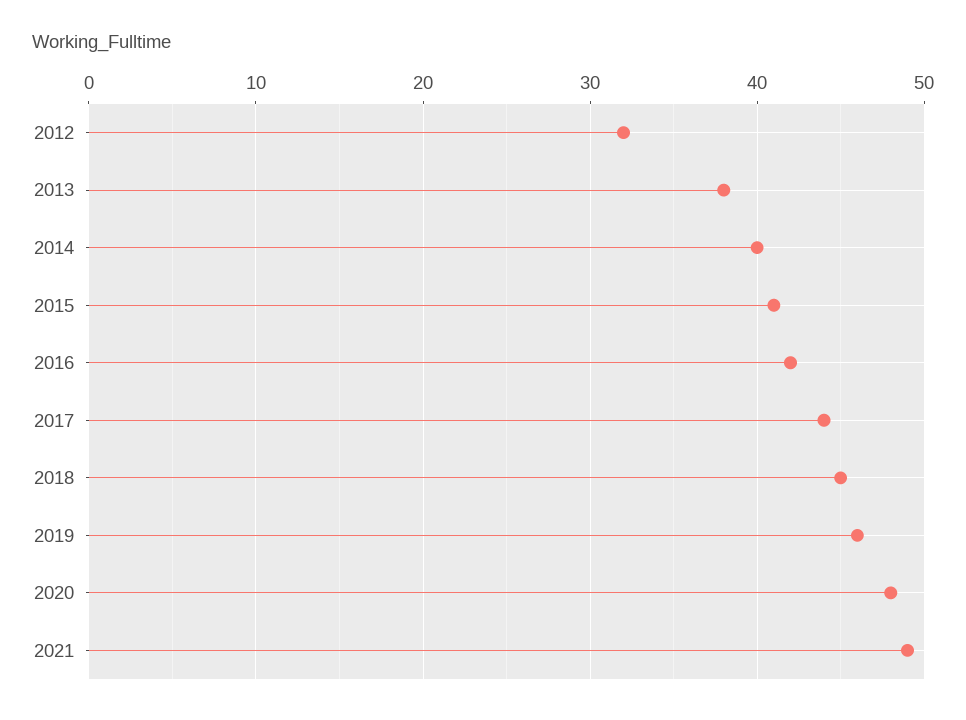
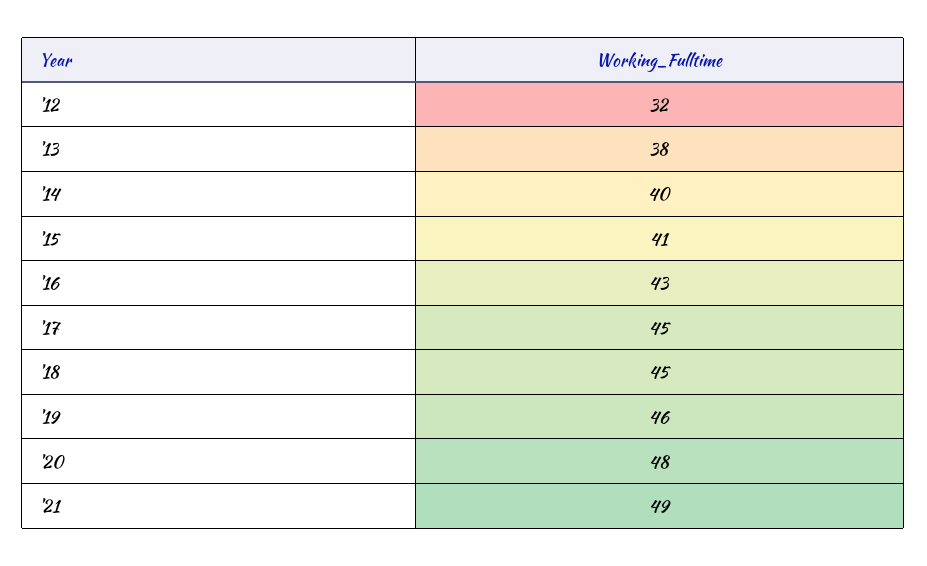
2016: 42 -> 43
2017: 44 -> 45

